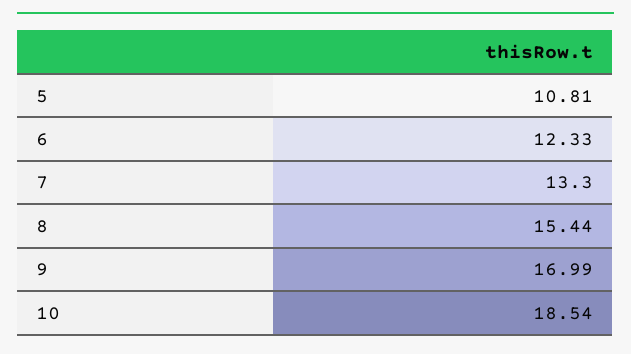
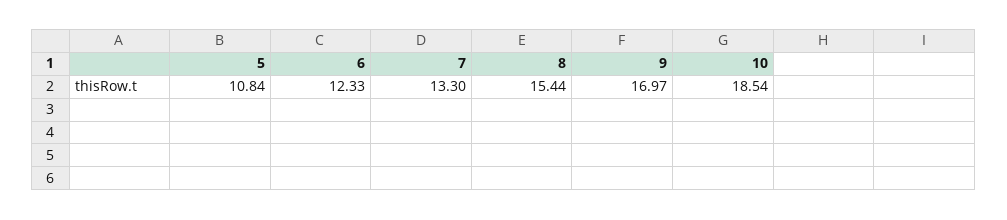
5: 10.81 -> 10.84
9: 16.99 -> 16.97

